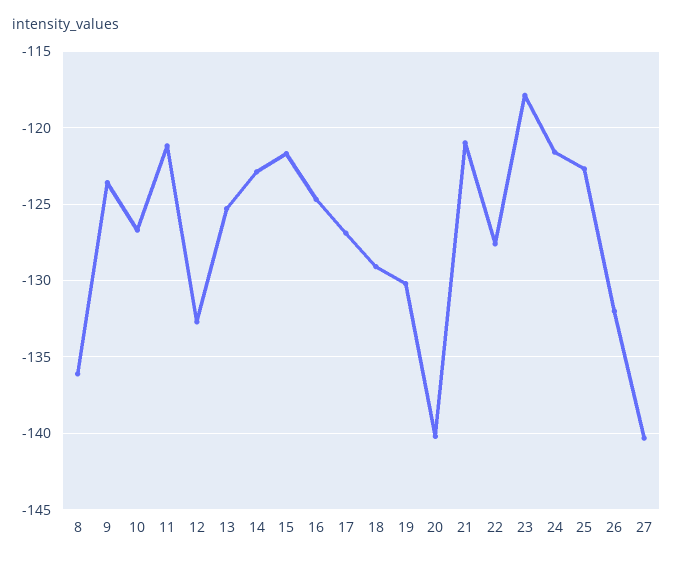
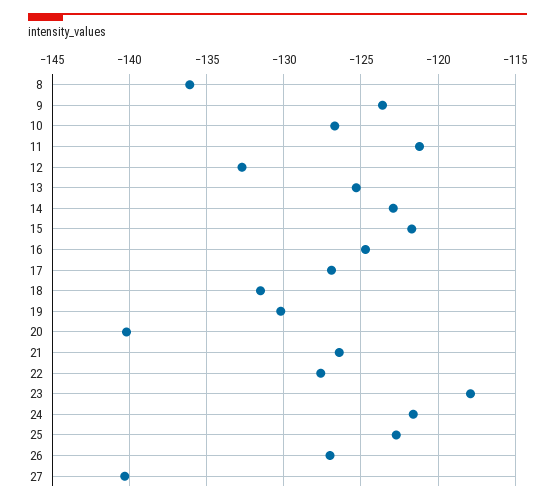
18: -129 -> -131.5
21: -121 -> -126.5
26: -132 -> -127

